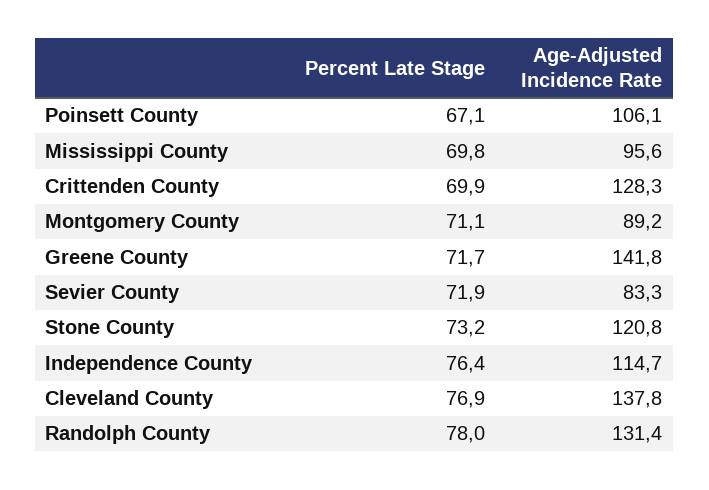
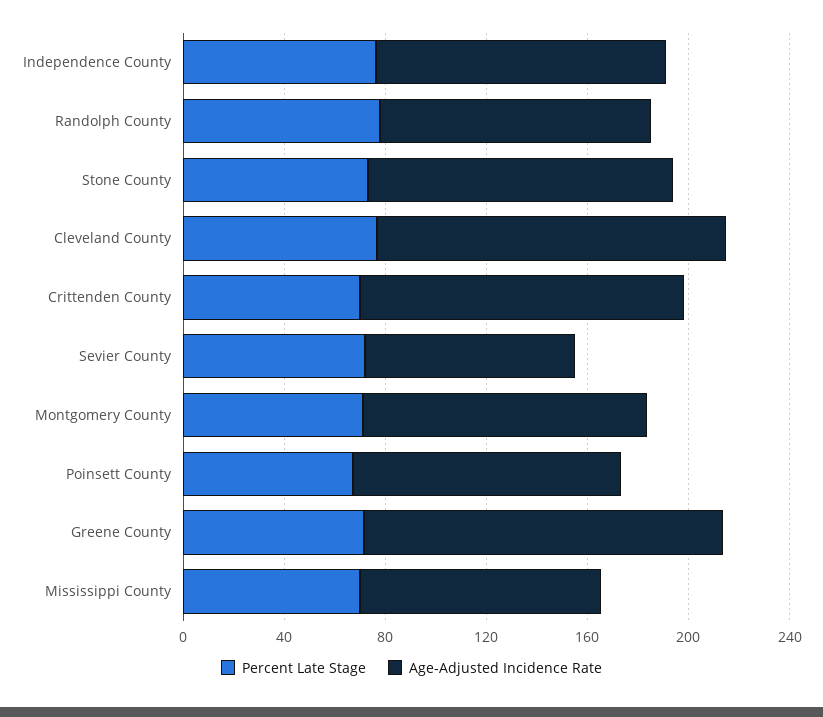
Age-Adjusted Incidence Rate, Montgomery County: 89.2 -> 110
Age-Adjusted Incidence Rate, Randolph County: 131.4 -> 110

